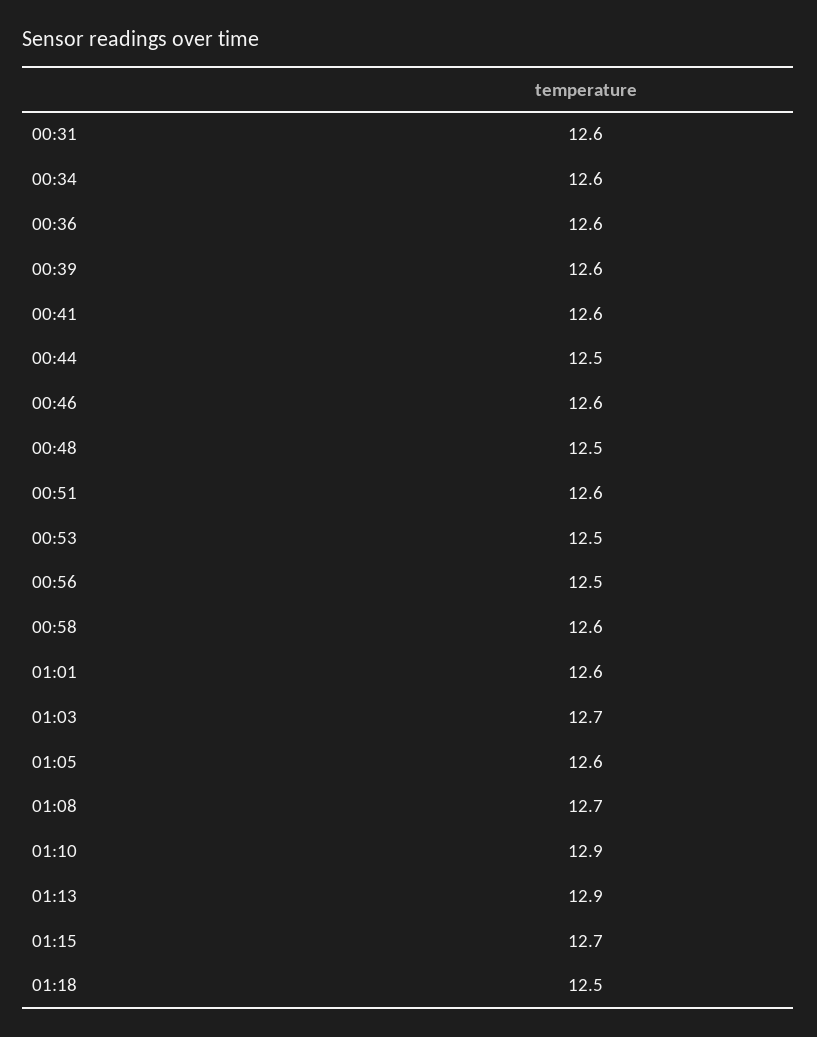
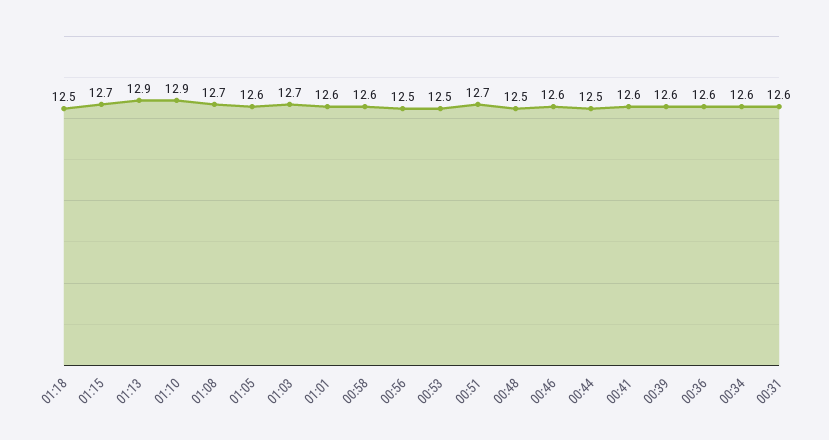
00:51: 12.6 -> 12.7

